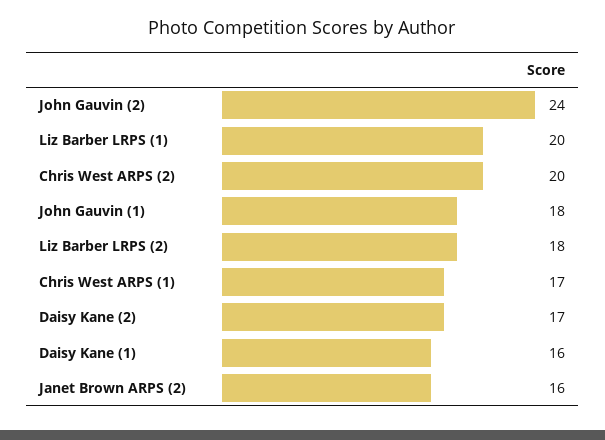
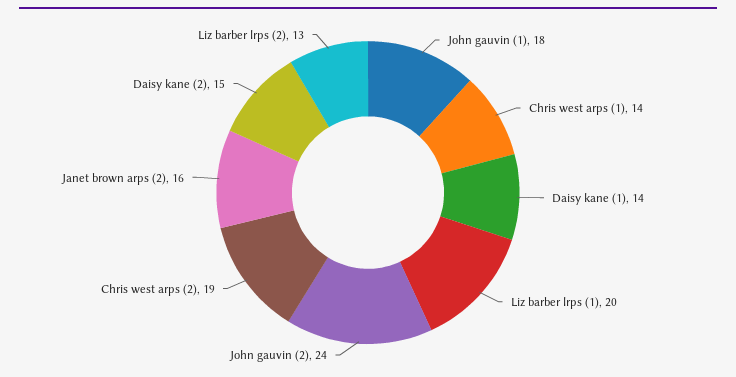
Chris West ARPS (2): 20 -> 19
Liz Barber LRPS (2): 18 -> 13
Chris West ARPS (1): 17 -> 14
Daisy Kane (2): 17 -> 15
Daisy Kane (1): 16 -> 14

